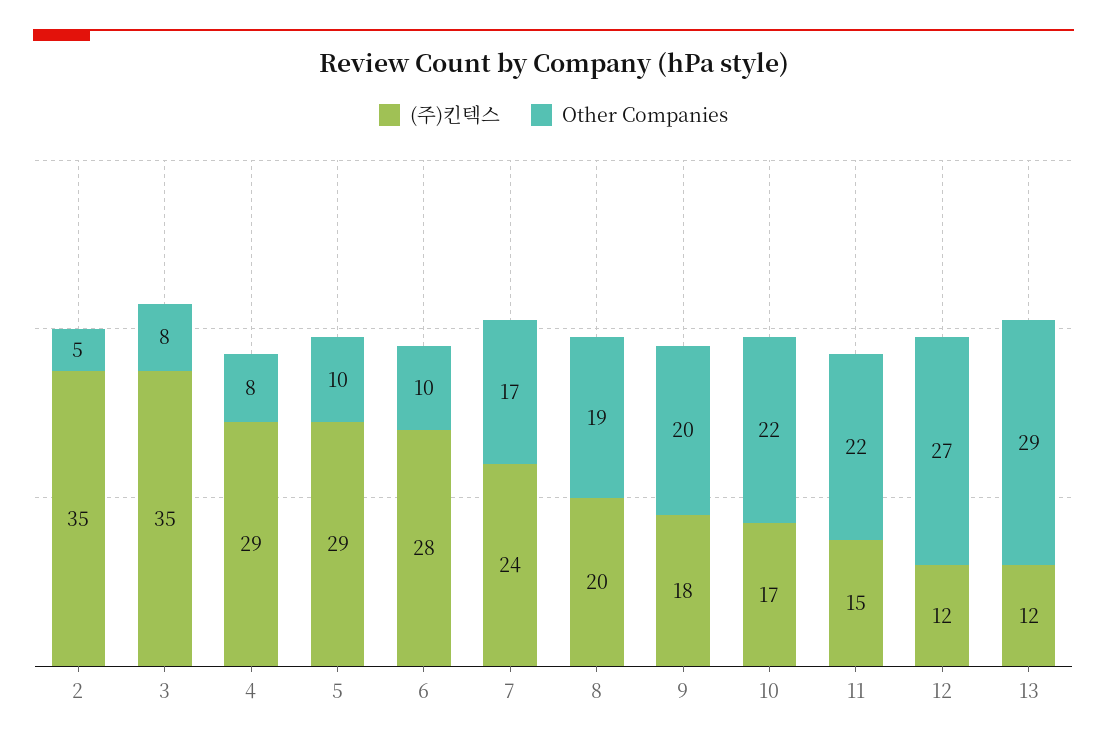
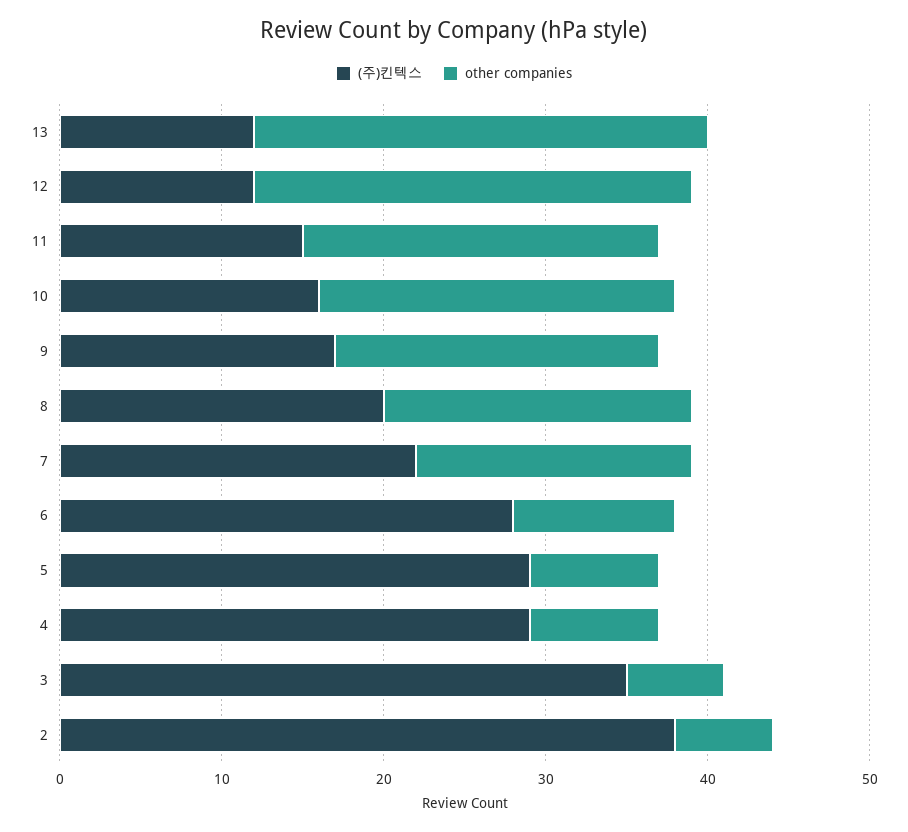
(주)킨텍스, 2: 35 -> 38
Other Companies, 2: 5 -> 6
Other Companies, 3: 8 -> 6
Other Companies, 5: 10 -> 8
(주)킨텍스, 7: 24 -> 22
(주)킨텍스, 9: 18 -> 17
(주)킨텍스, 10: 17 -> 16
Other Companies, 13: 29 -> 28

